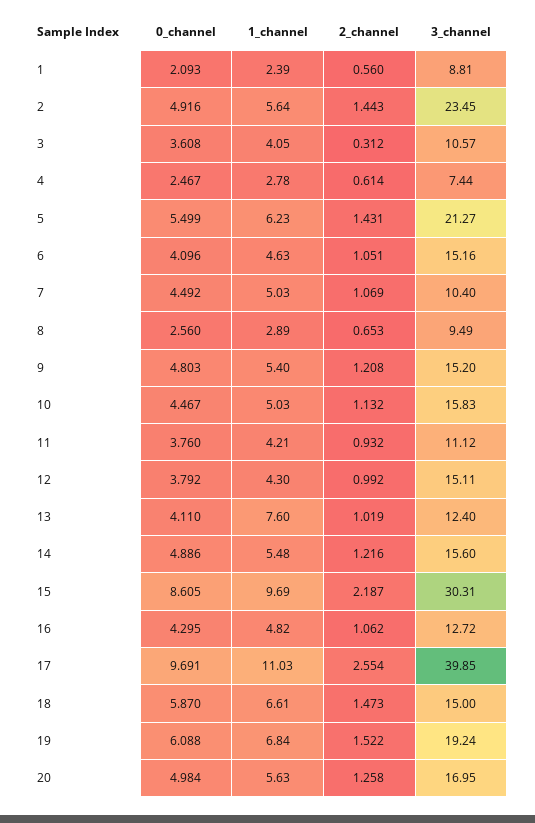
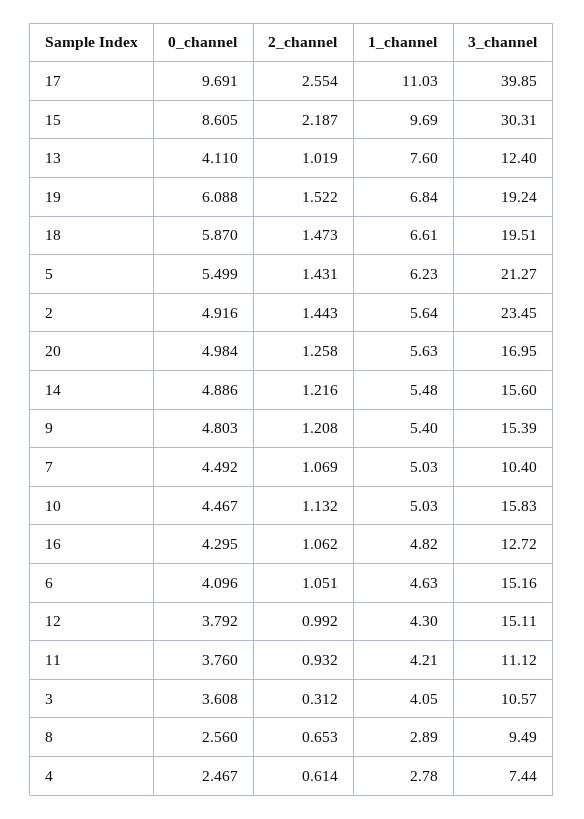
0_channel, 1: 2.093 -> none
1_channel, 1: 2.39 -> none
2_channel, 1: 0.56 -> none
3_channel, 1: 8.81 -> none
3_channel, 9: 15.2 -> 15.39
3_channel, 18: 15 -> 19.51

